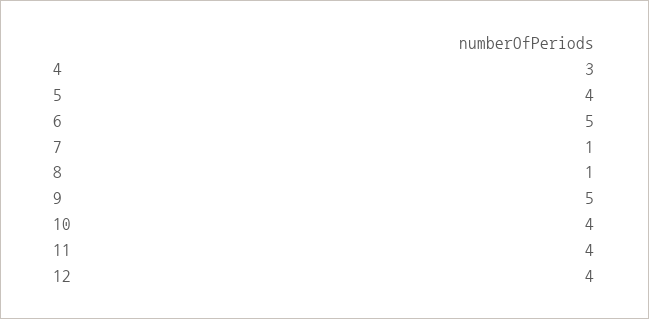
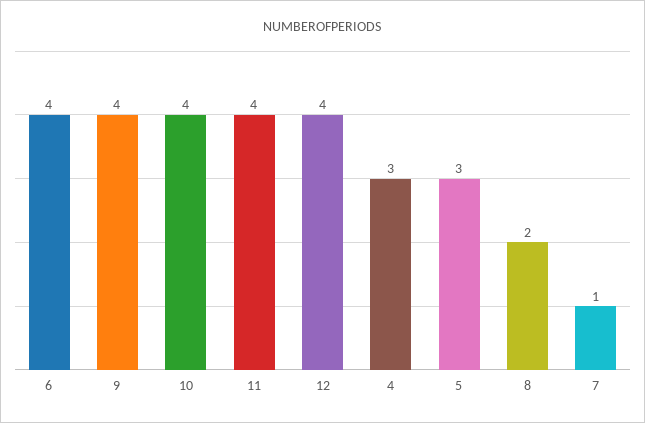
5: 4 -> 3
6: 5 -> 4
8: 1 -> 2
9: 5 -> 4

